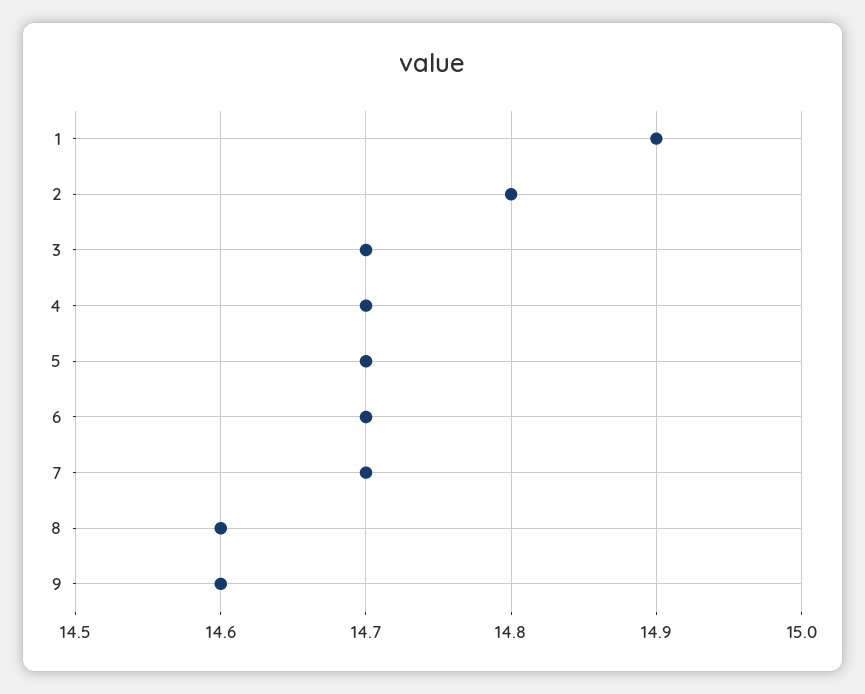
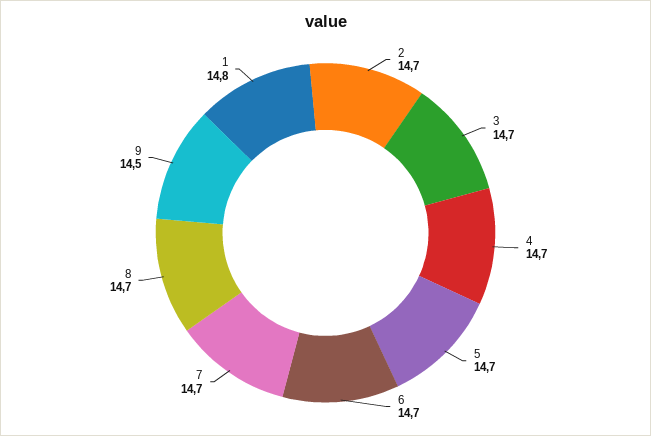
1: 14.9 -> 14.8
2: 14.8 -> 14.7
8: 14.6 -> 14.7
9: 14.6 -> 14.5

